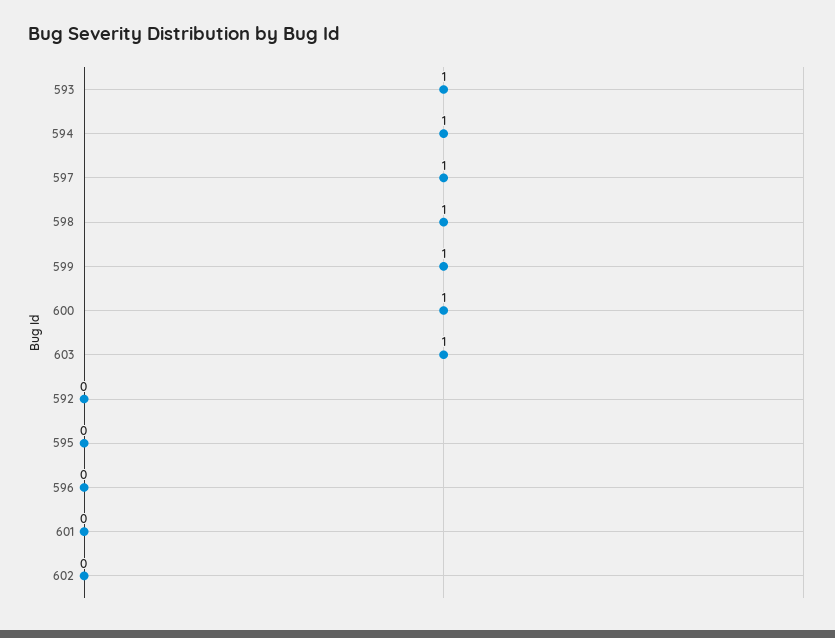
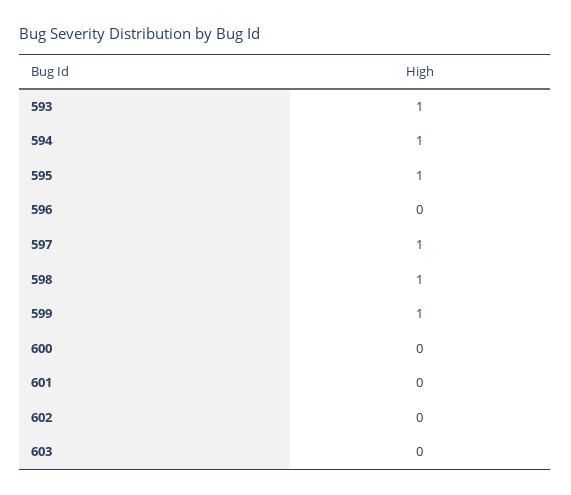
600: 1 -> 0
603: 1 -> 0
592: 0 -> none
595: 0 -> 1

